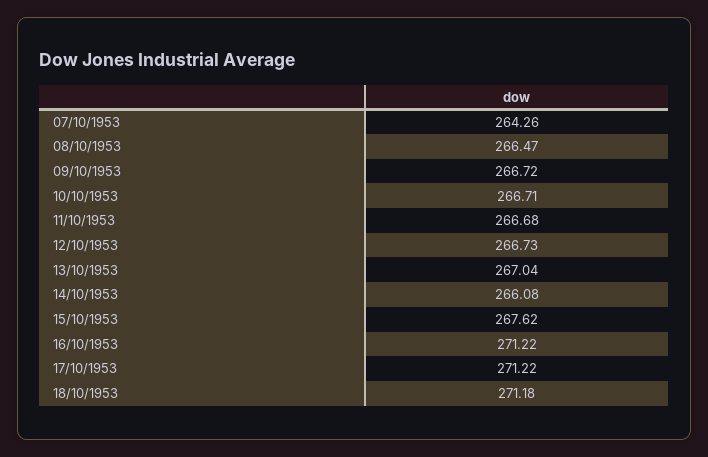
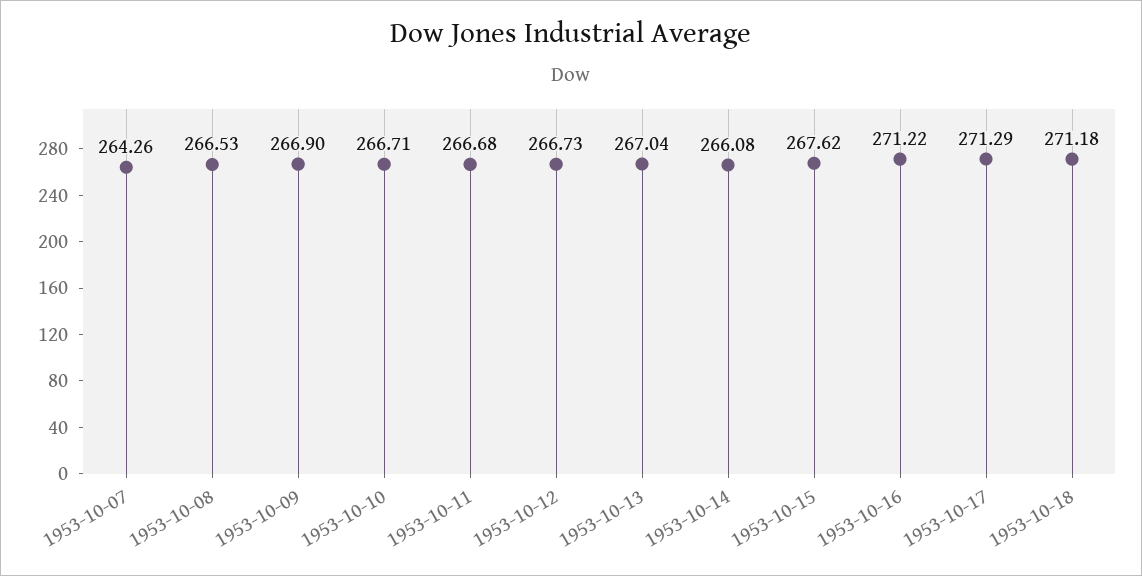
08/10/1953: 266.47 -> 266.53
09/10/1953: 266.72 -> 266.9
17/10/1953: 271.22 -> 271.29

